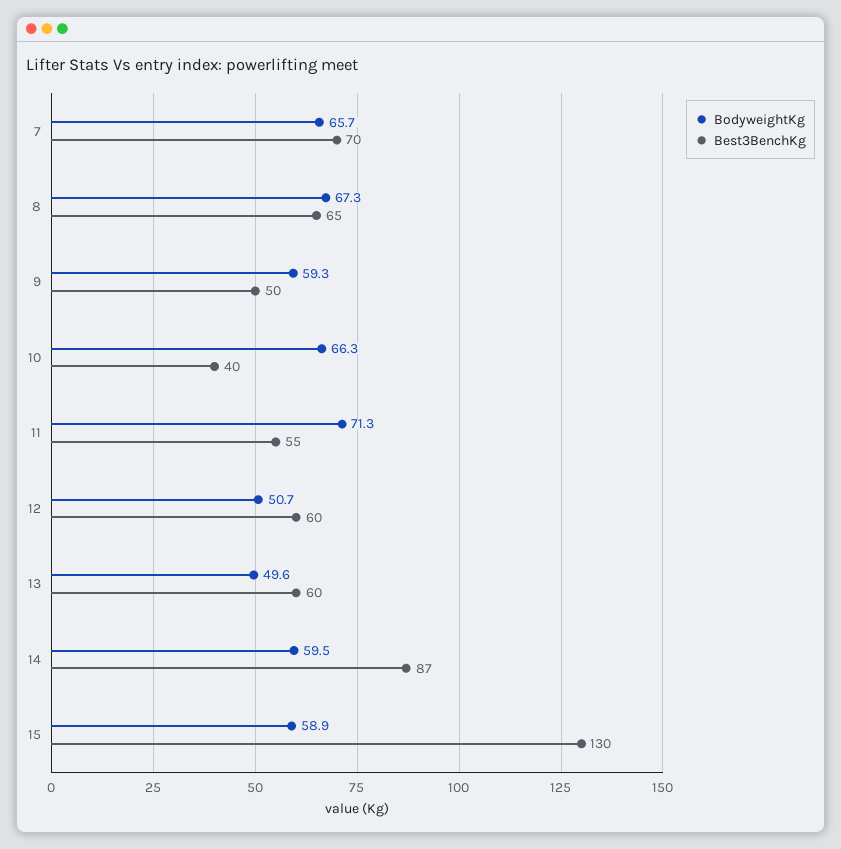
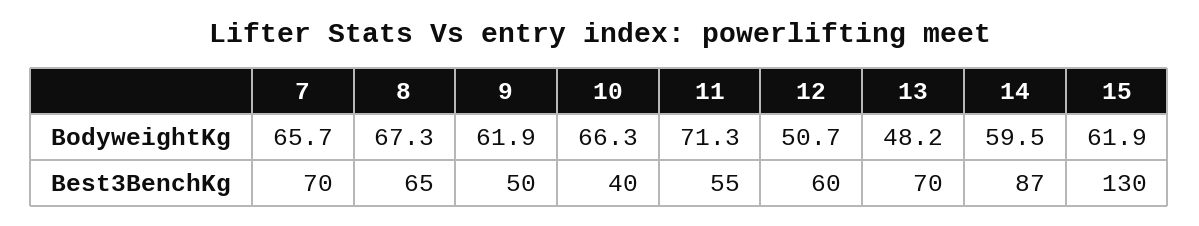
BodyweightKg, 9: 59.3 -> 61.9
BodyweightKg, 13: 49.6 -> 48.2
Best3BenchKg, 13: 60 -> 70
BodyweightKg, 15: 58.9 -> 61.9

